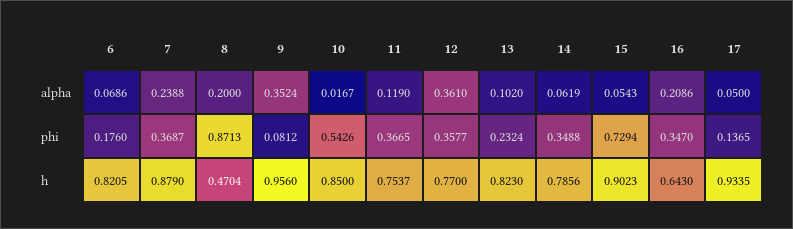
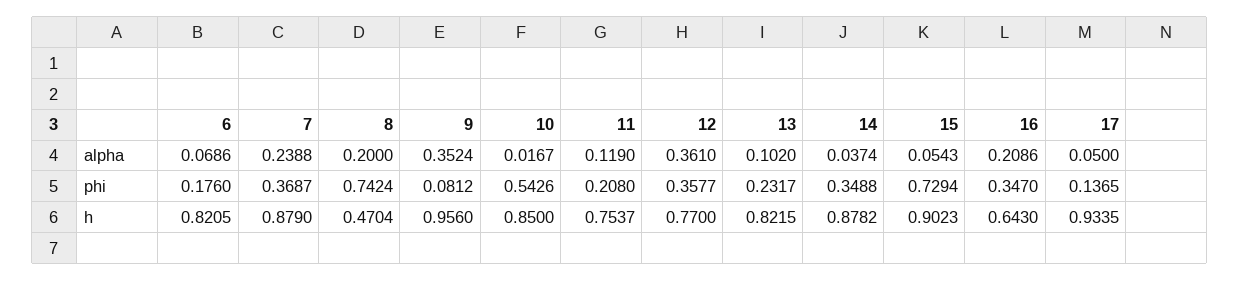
14, alpha: 0.0619 -> 0.0374
8, phi: 0.8713 -> 0.7424
11, phi: 0.3665 -> 0.208
13, phi: 0.2324 -> 0.2317
13, h: 0.823 -> 0.8215
14, h: 0.7856 -> 0.8782

